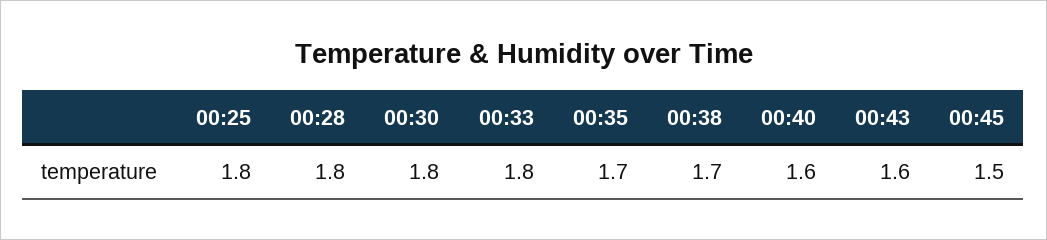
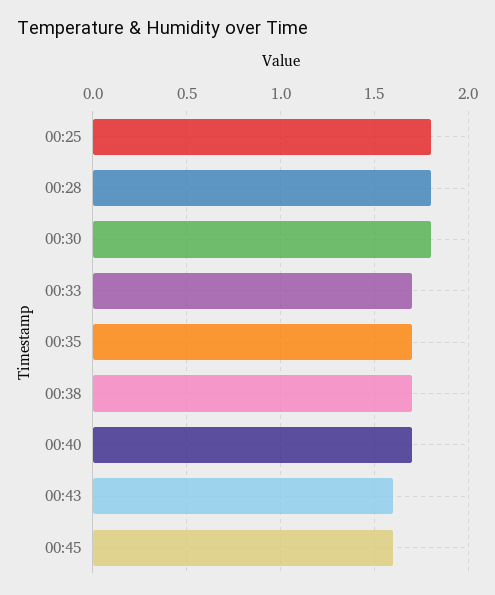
00:33: 1.8 -> 1.7
00:40: 1.6 -> 1.7
00:45: 1.5 -> 1.6

